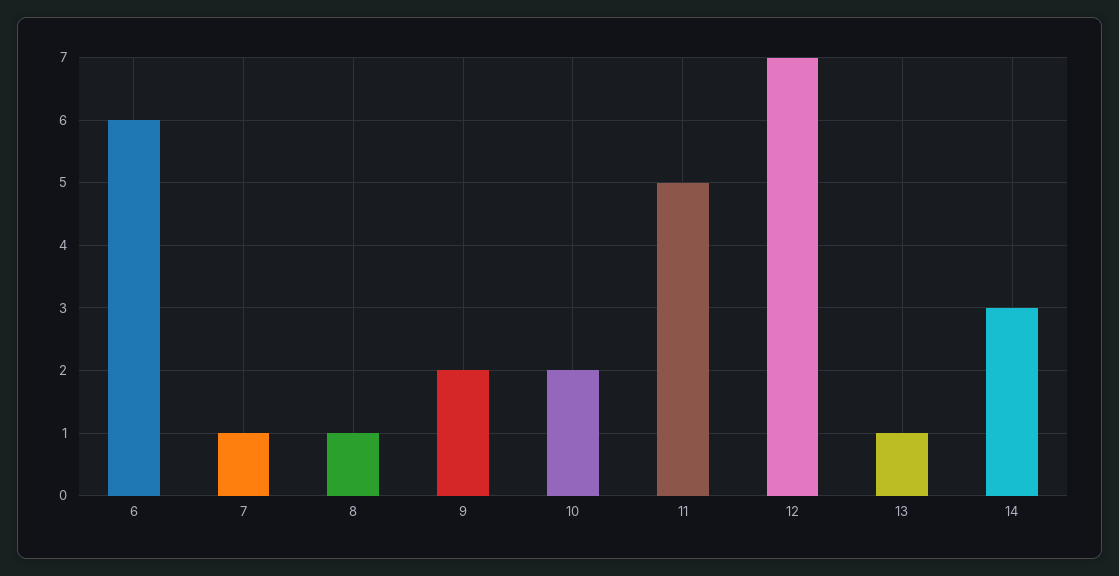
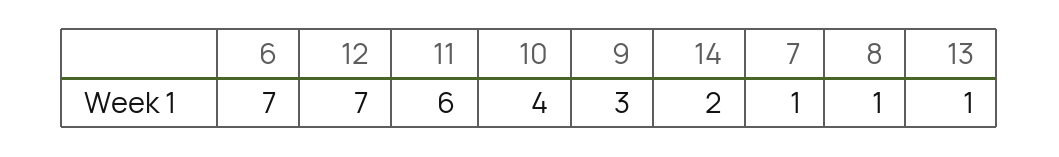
6: 6 -> 7
9: 2 -> 3
10: 2 -> 4
11: 5 -> 6
14: 3 -> 2

